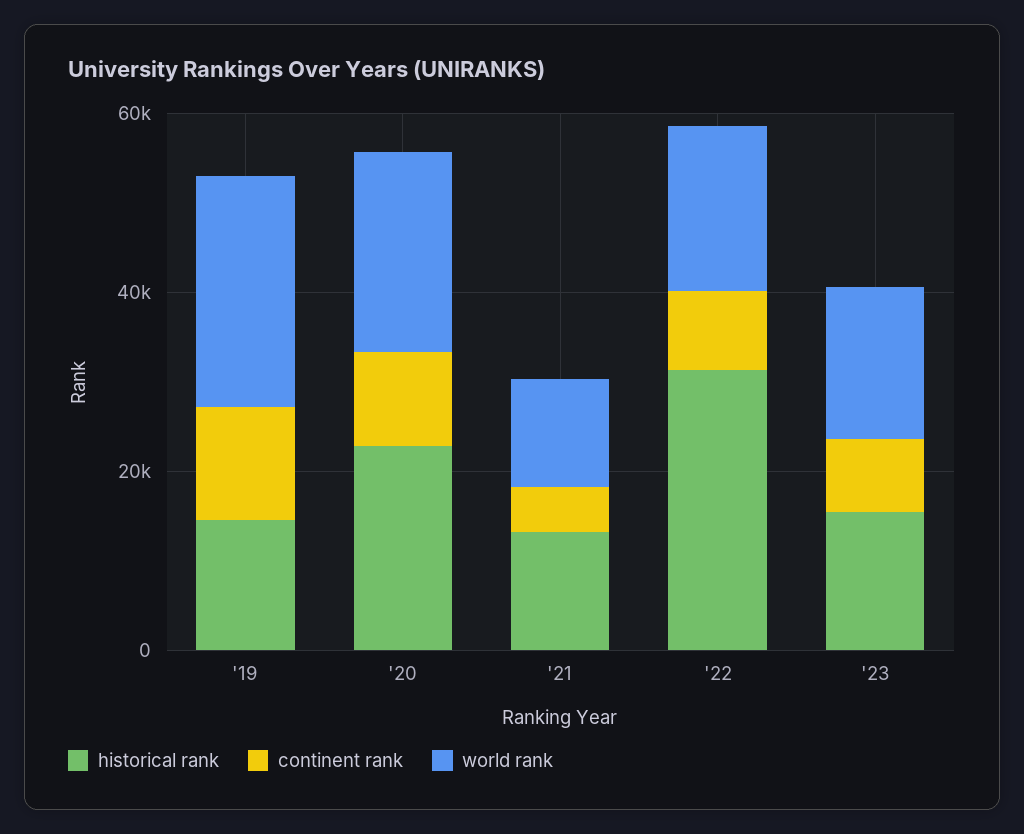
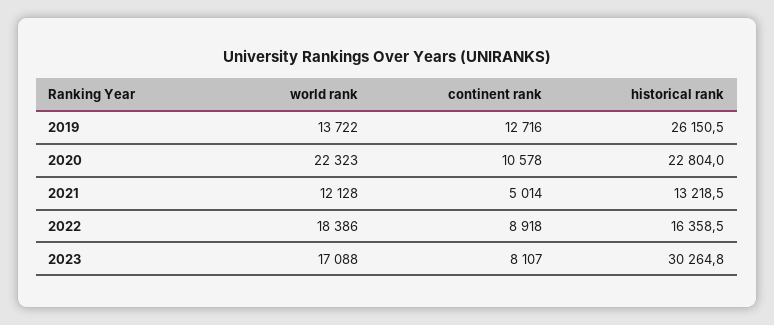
historical rank, '19: 15000 -> 26150.5
world rank, '19: 25000 -> 13722
historical rank, '22: 30000 -> 16358.5
historical rank, '23: 15000 -> 30264.8

